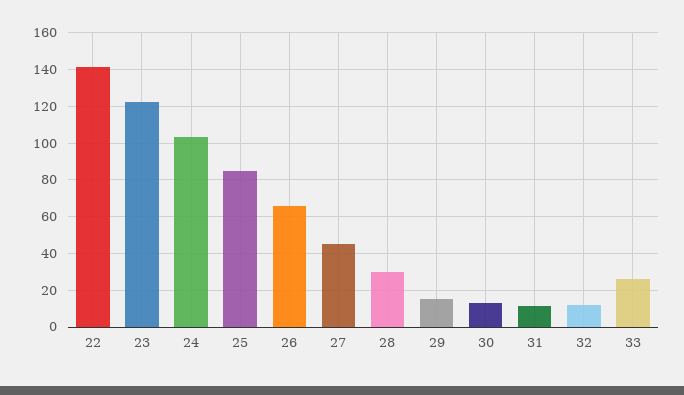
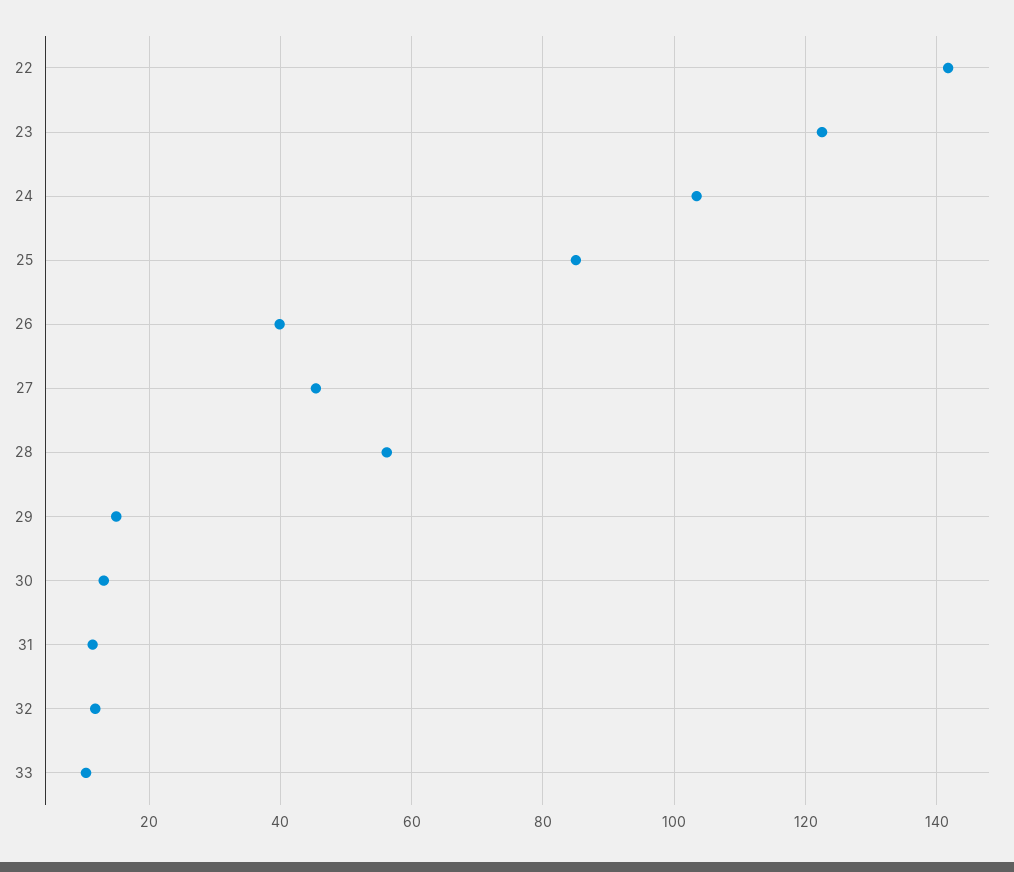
26: 65 -> 40
28: 30 -> 56
33: 25 -> 10

